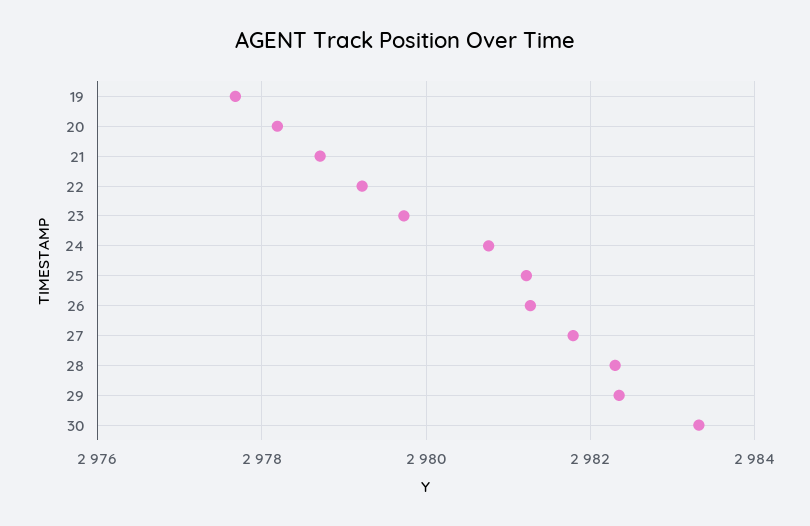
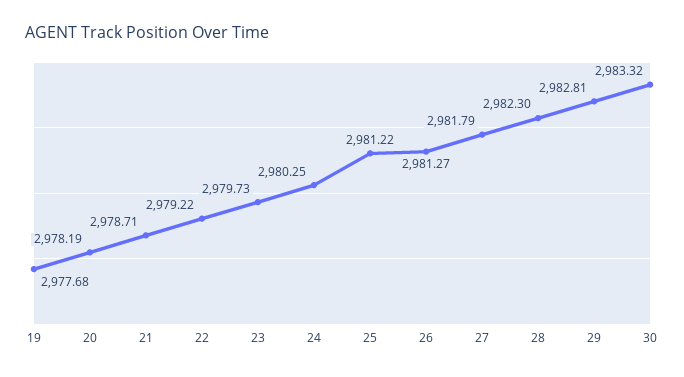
24: 2980.8 -> 2980.25
29: 2982.4 -> 2982.81

